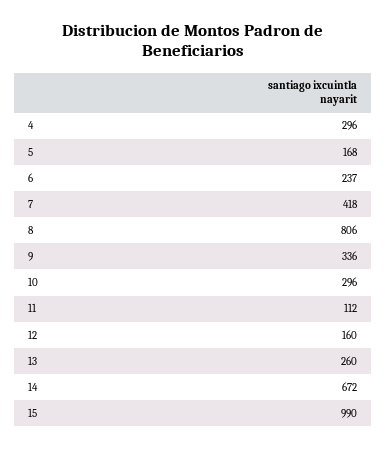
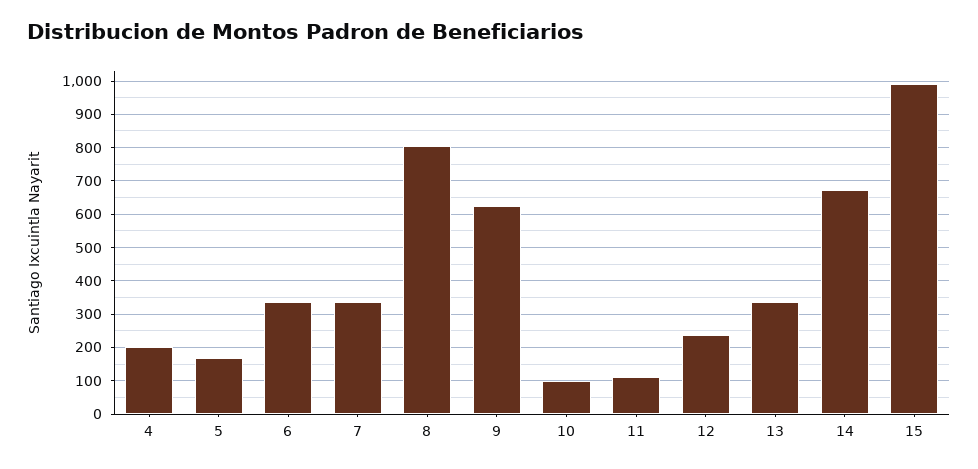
4: 296 -> 200
6: 237 -> 340
7: 418 -> 340
9: 336 -> 620
10: 296 -> 100
12: 160 -> 240
13: 260 -> 340

